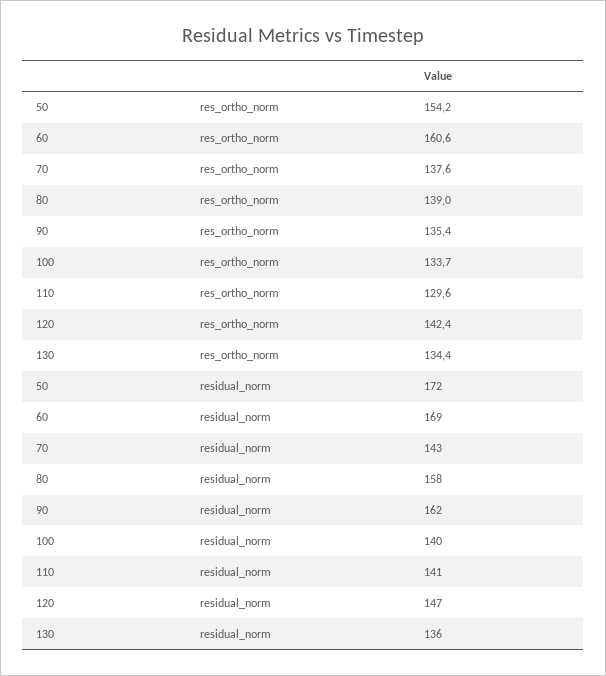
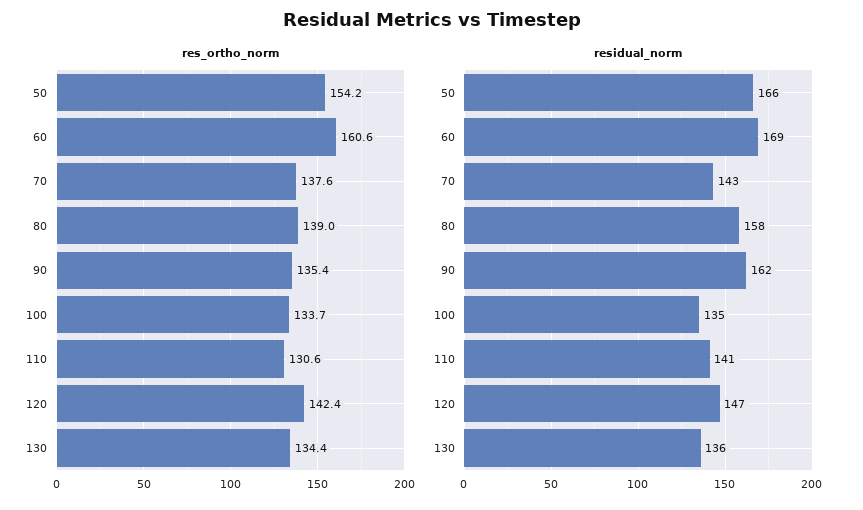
res_ortho_norm, 110: 129.6 -> 130.6
residual_norm, 50: 172 -> 166
residual_norm, 100: 140 -> 135

